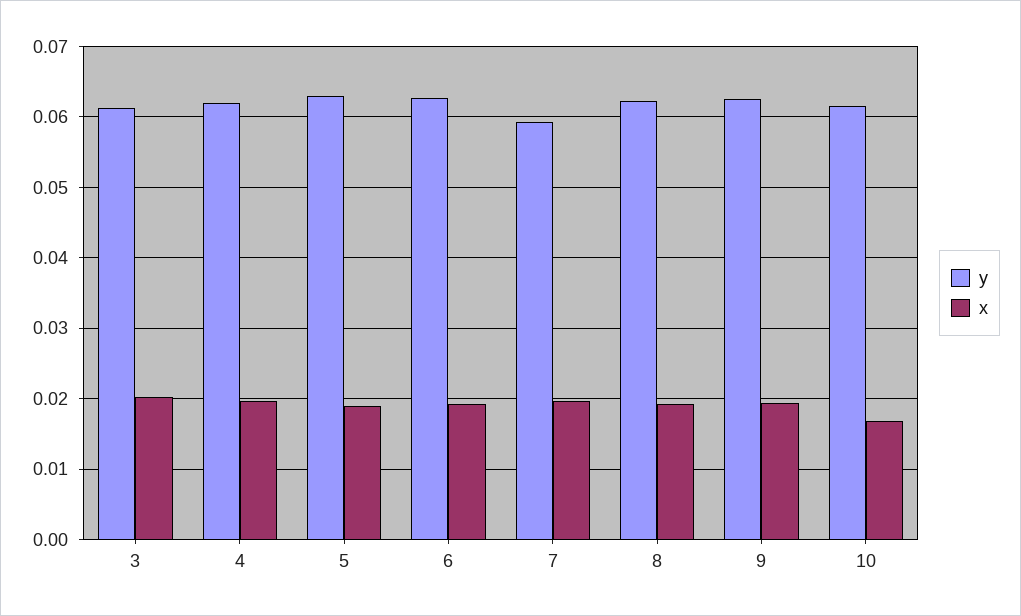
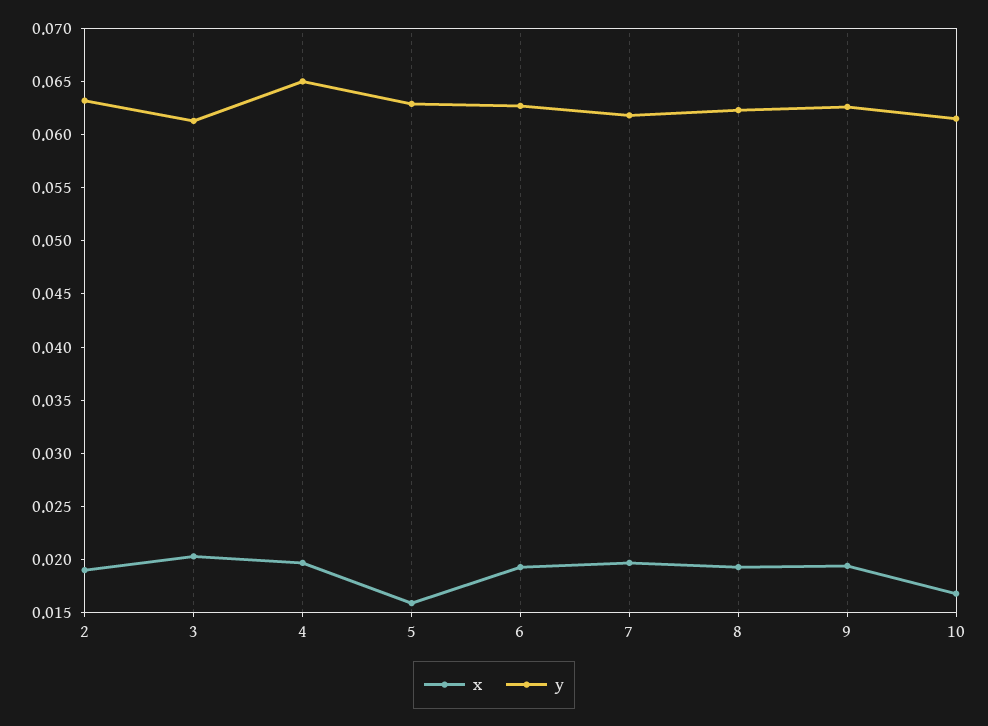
y, 4: 0.062 -> 0.065
x, 5: 0.019 -> 0.016
y, 7: 0.059 -> 0.062
x, 2: none -> 0.019
y, 2: none -> 0.063

